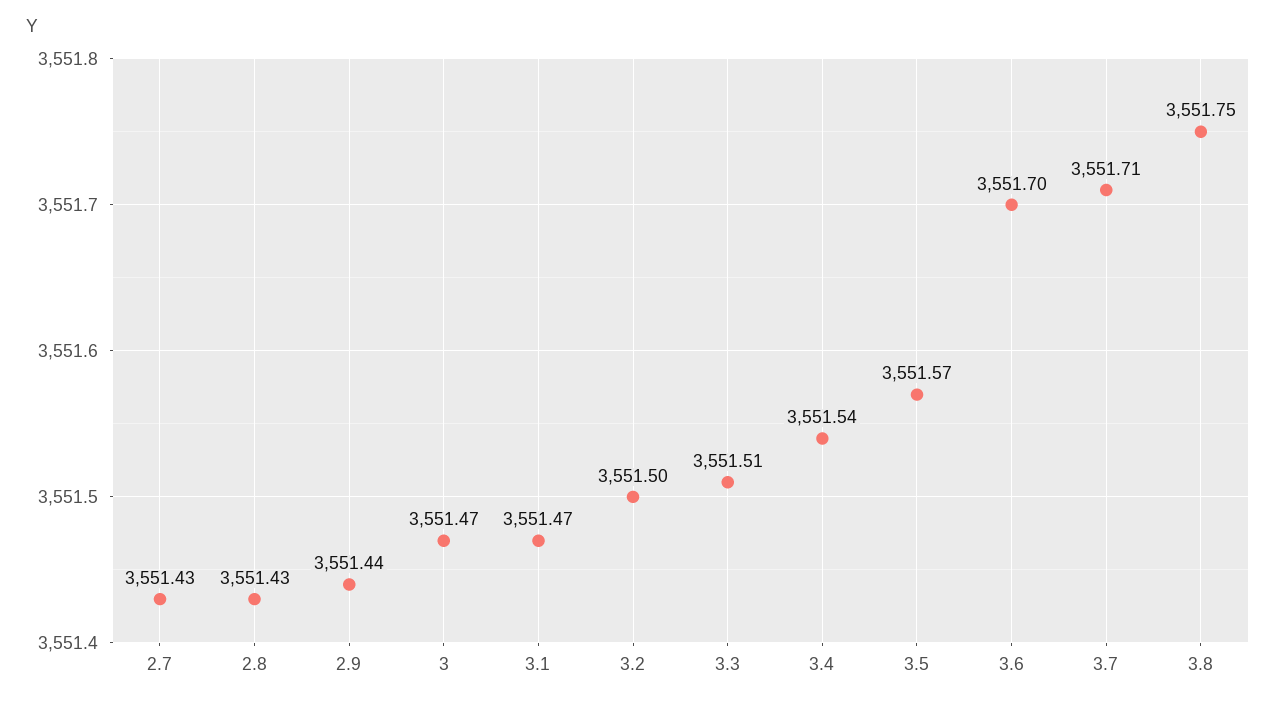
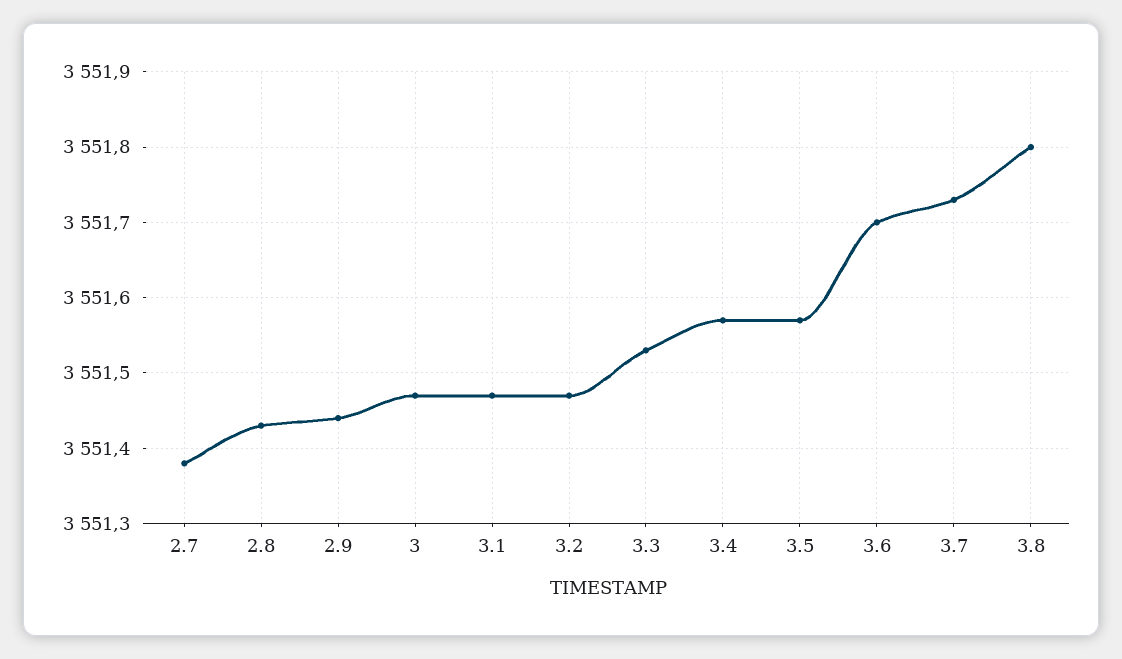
2.7: 3551.43 -> 3551.38
3.2: 3551.5 -> 3551.47
3.3: 3551.51 -> 3551.53
3.4: 3551.54 -> 3551.57
3.7: 3551.71 -> 3551.73
3.8: 3551.75 -> 3551.8

